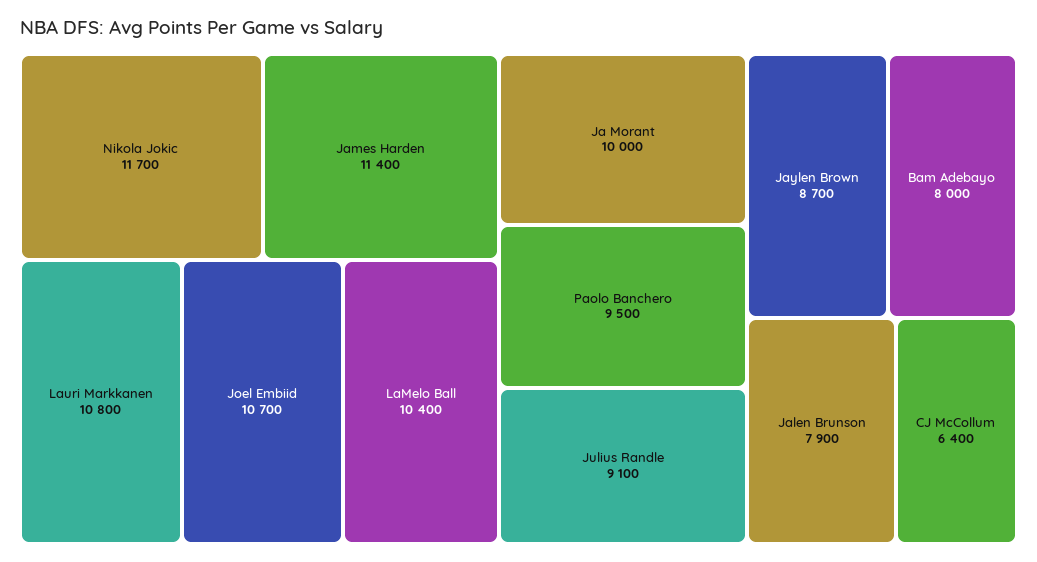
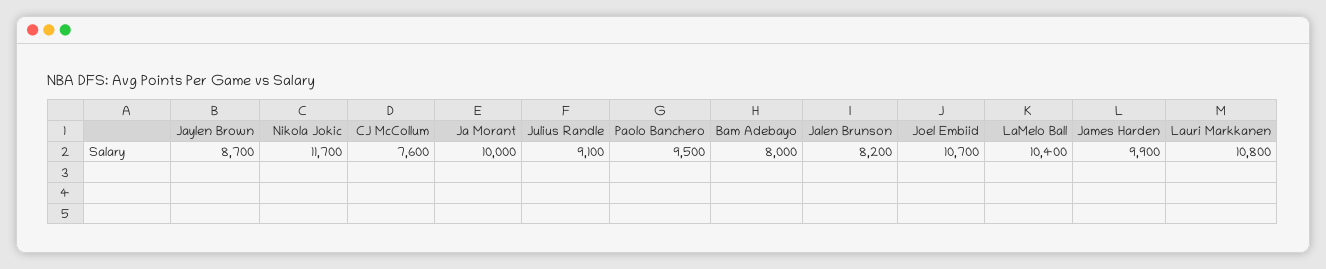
James Harden: 11400 -> 9900
Jalen Brunson: 7900 -> 8200
CJ McCollum: 6400 -> 7600

